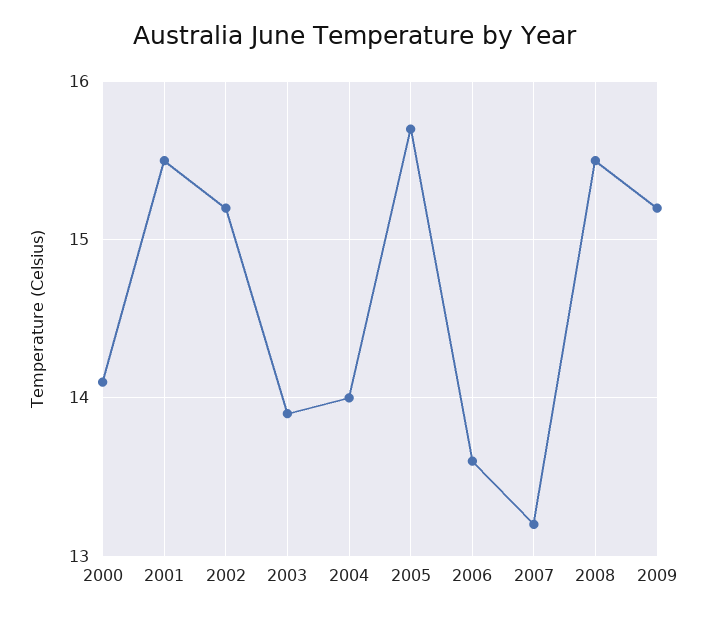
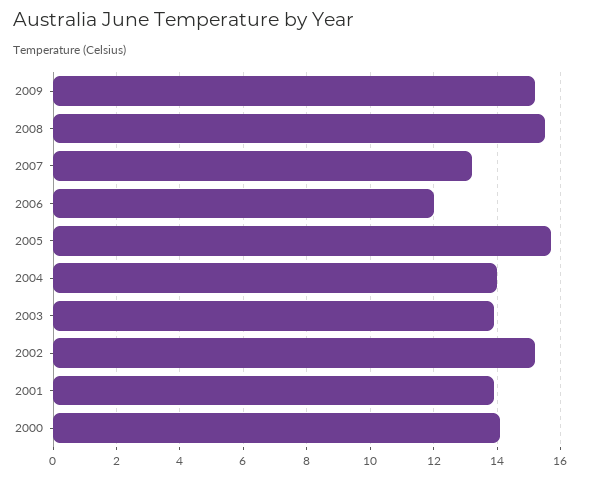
2001: 15.5 -> 14
2006: 13.6 -> 12

